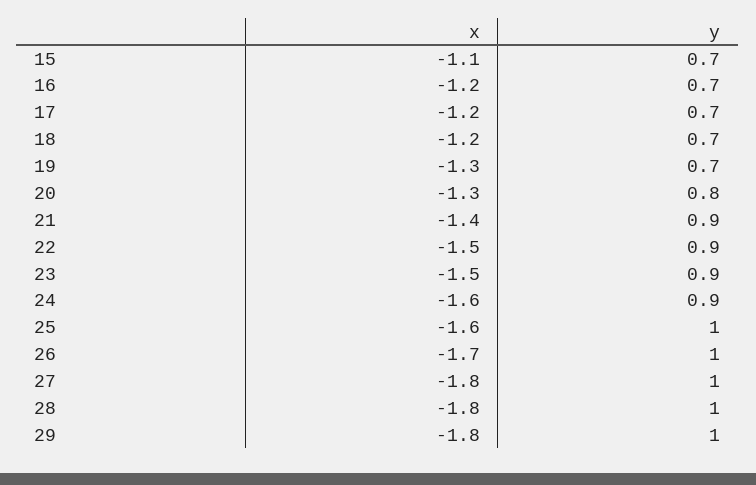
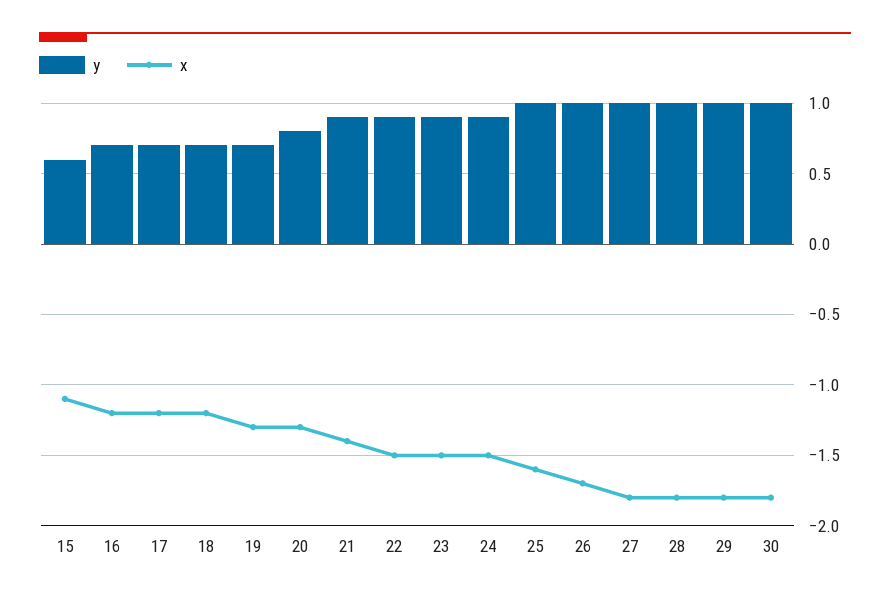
y, 15: 0.7 -> 0.6
x, 24: -1.6 -> -1.5
y, 30: none -> 1
x, 30: none -> -1.8

